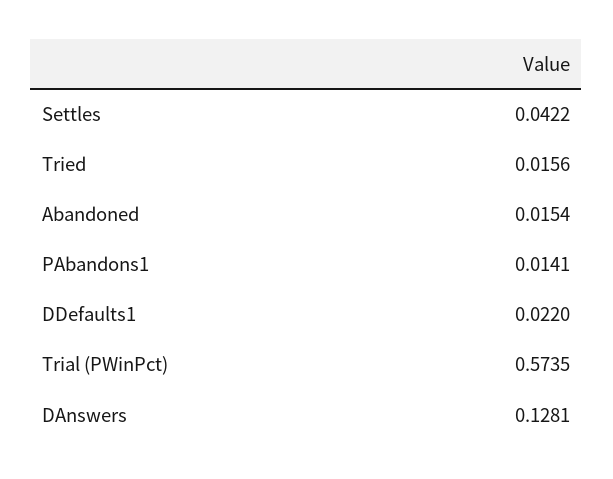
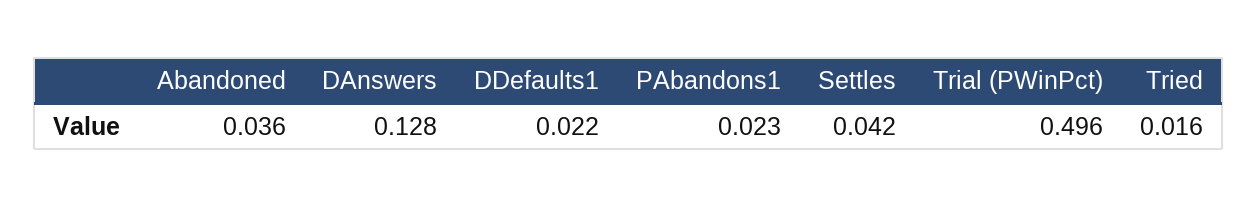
Abandoned: 0.0154 -> 0.036
PAbandons1: 0.0141 -> 0.023
Trial (PWinPct): 0.5735 -> 0.496

